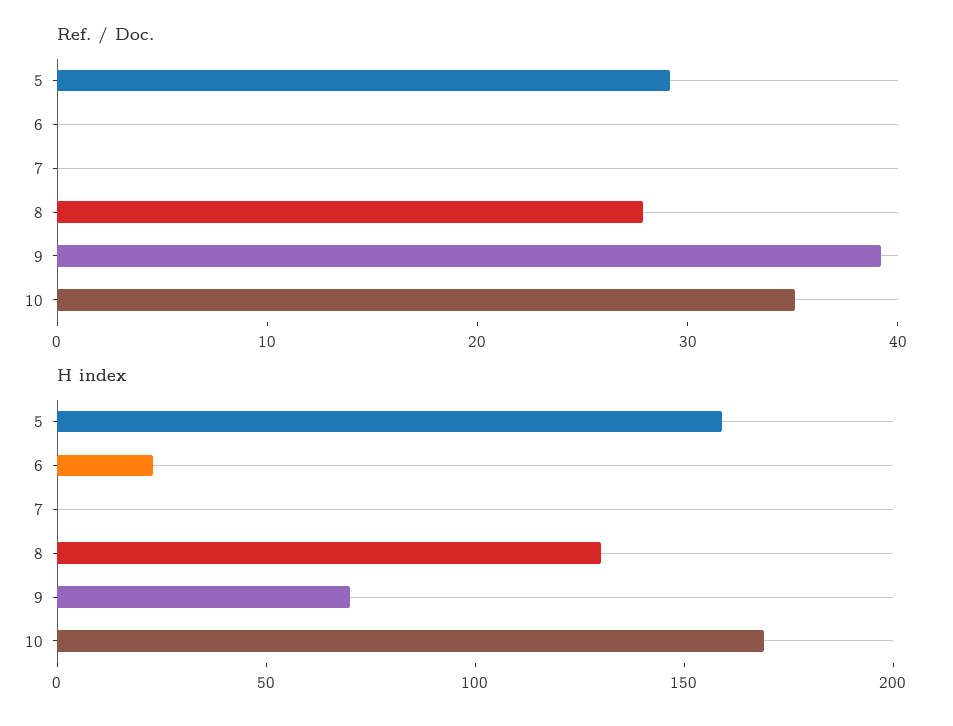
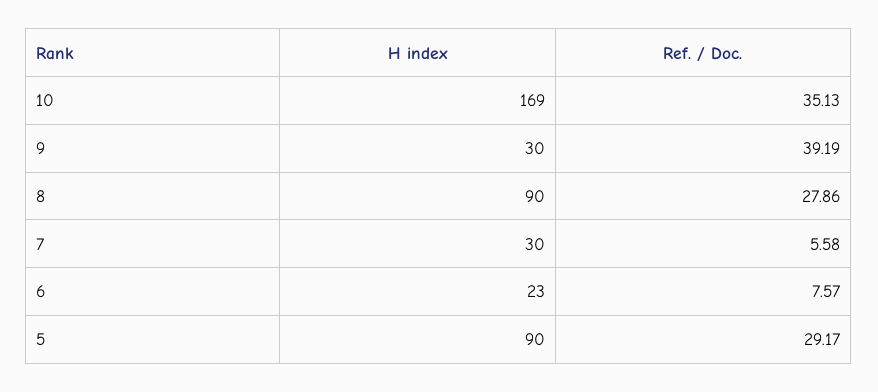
Ref. / Doc., 6: 0 -> 7.57
Ref. / Doc., 7: 0 -> 5.58
H index, 5: 160 -> 90
H index, 7: 0 -> 30
H index, 8: 130 -> 90
H index, 9: 70 -> 30

